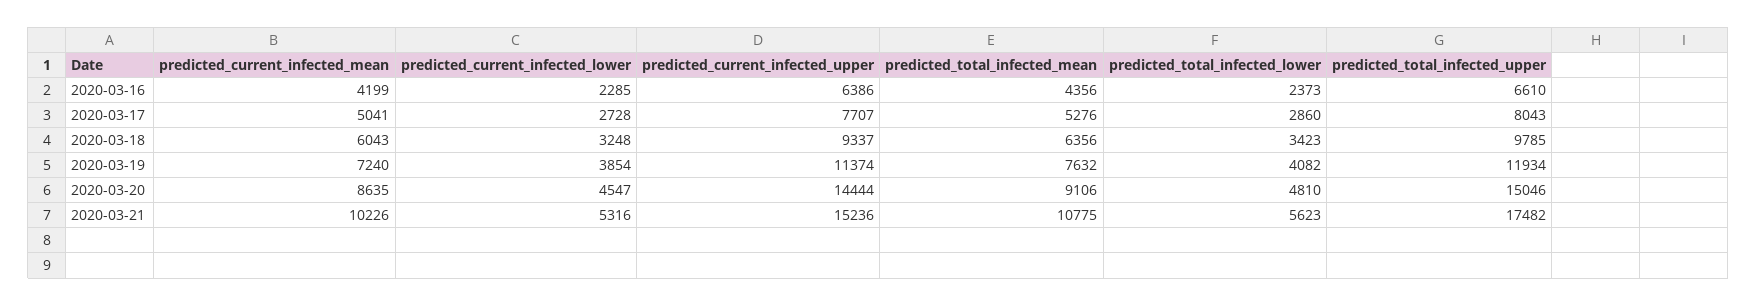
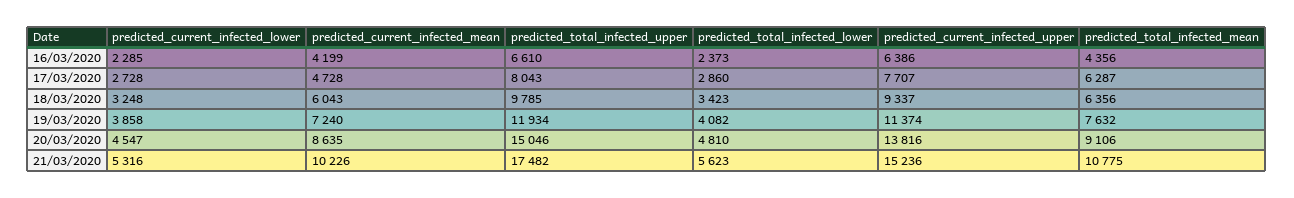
predicted_current_infected_mean, 2020-03-17: 5041 -> 4728
predicted_total_infected_mean, 2020-03-17: 5276 -> 6287
predicted_current_infected_lower, 2020-03-19: 3854 -> 3858
predicted_current_infected_upper, 2020-03-20: 14444 -> 13816

